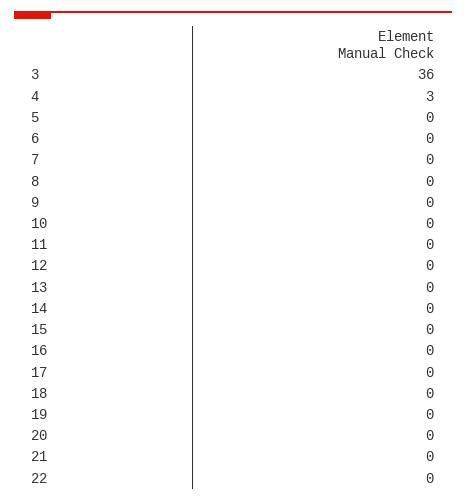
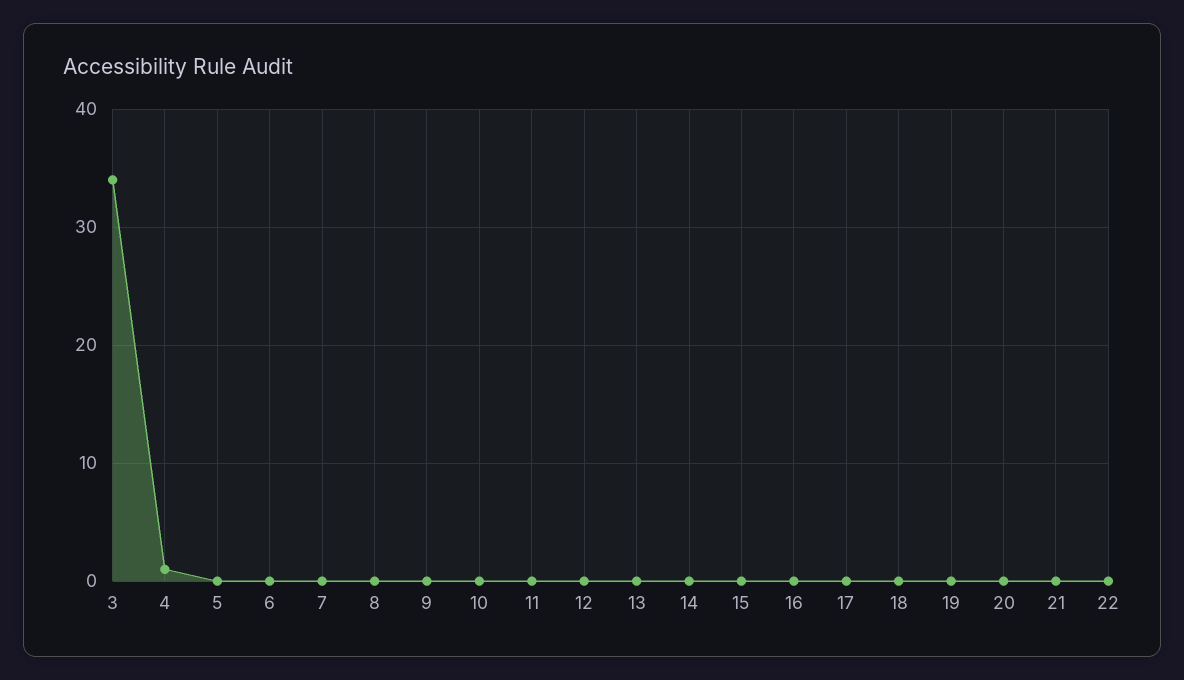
3: 36 -> 34
4: 3 -> 1

